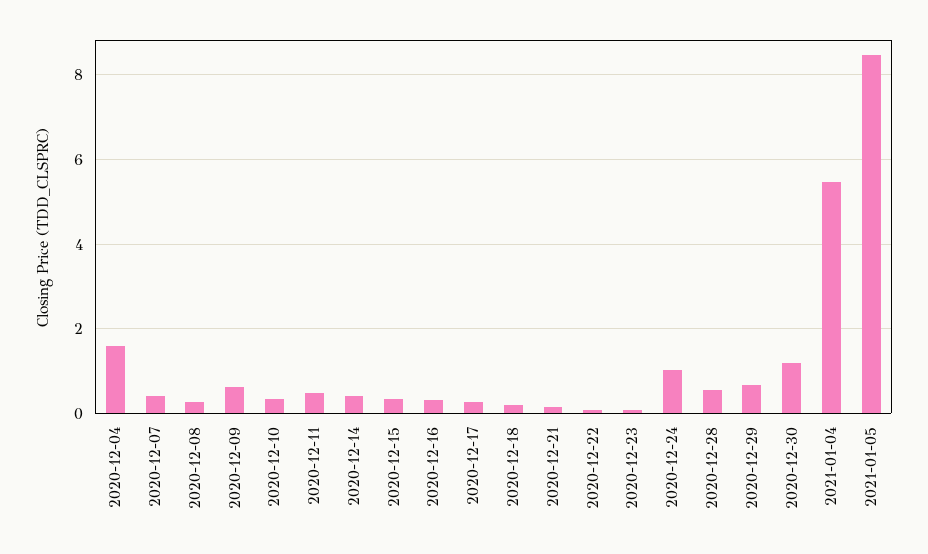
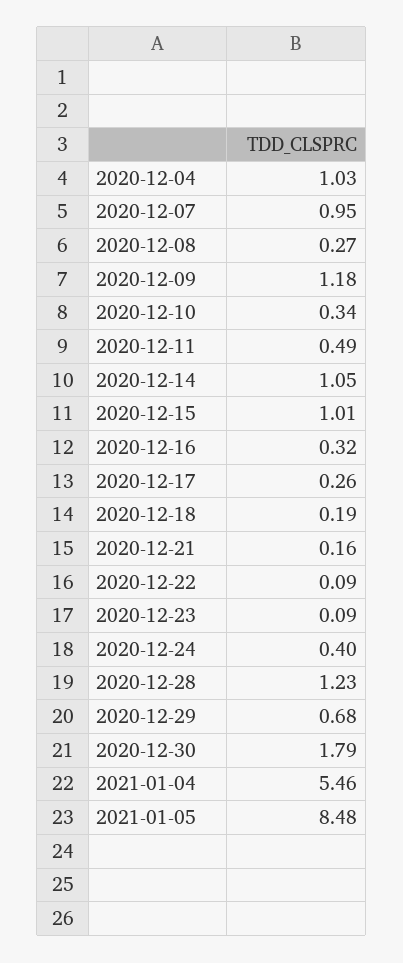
2020-12-04: 1.6 -> 1.03
2020-12-07: 0.4 -> 0.95
2020-12-09: 0.6 -> 1.18
2020-12-14: 0.4 -> 1.05
2020-12-15: 0.4 -> 1.01
2020-12-24: 1 -> 0.4
2020-12-28: 0.6 -> 1.23
2020-12-30: 1.2 -> 1.79

